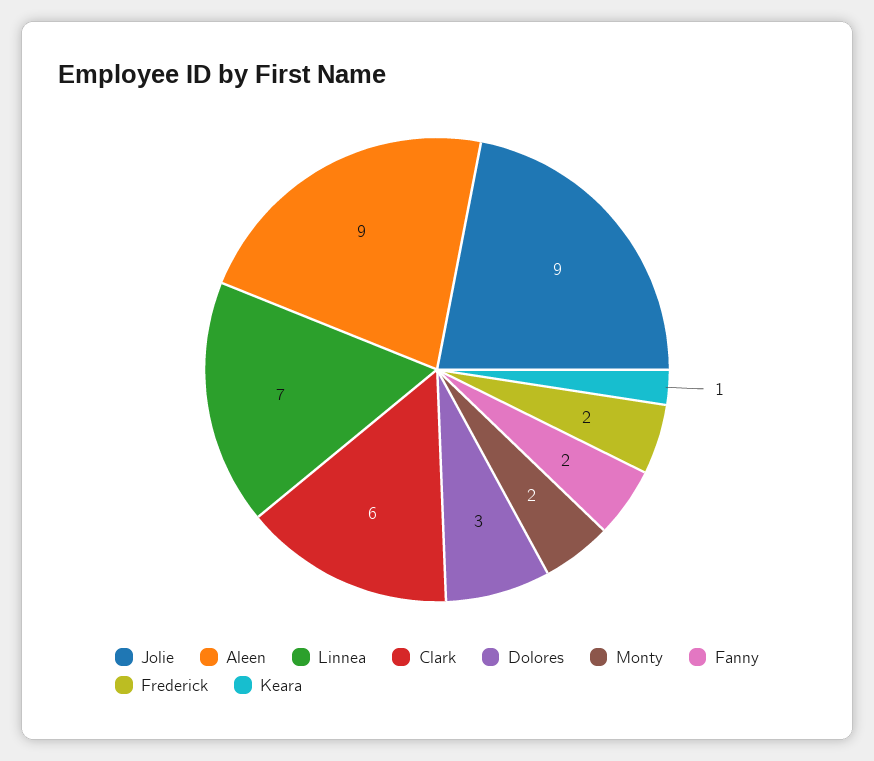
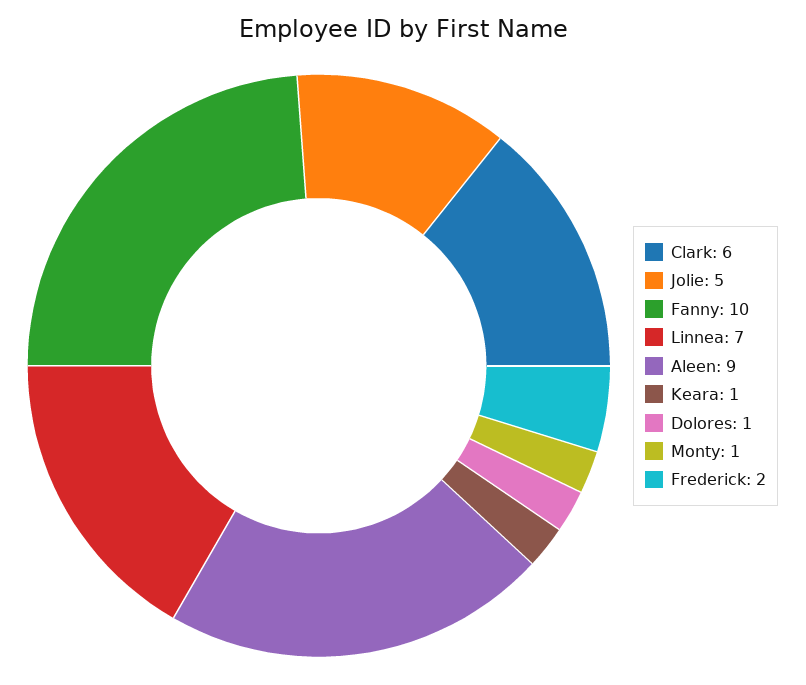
Jolie: 9 -> 5
Dolores: 3 -> 1
Monty: 2 -> 1
Fanny: 2 -> 10

